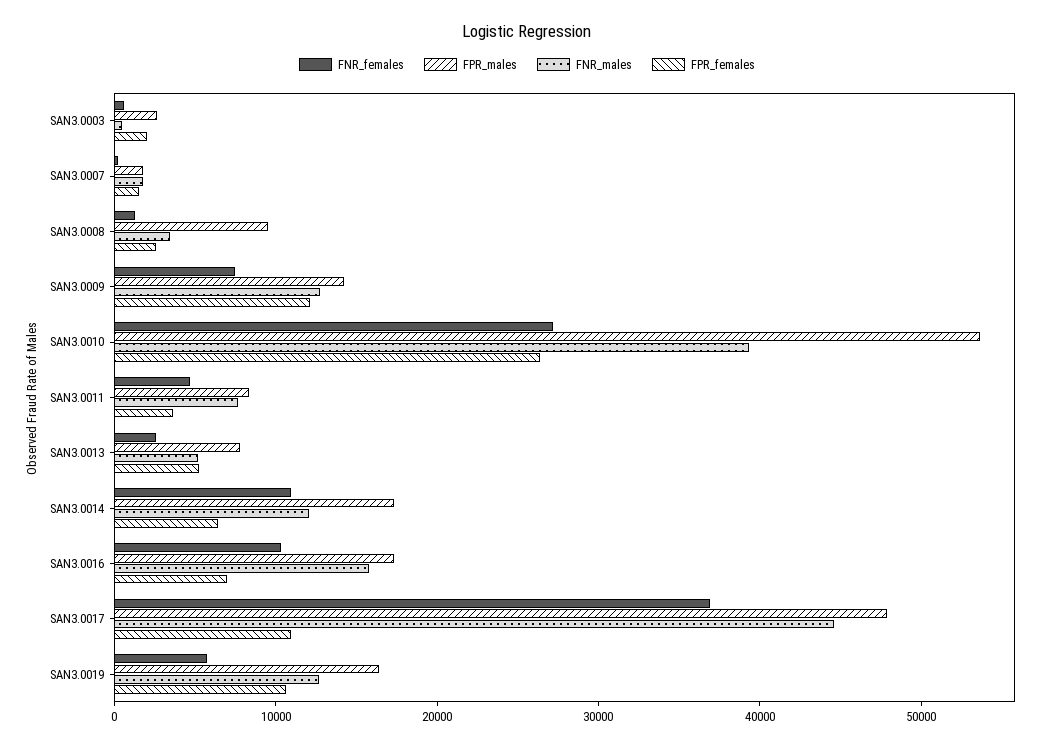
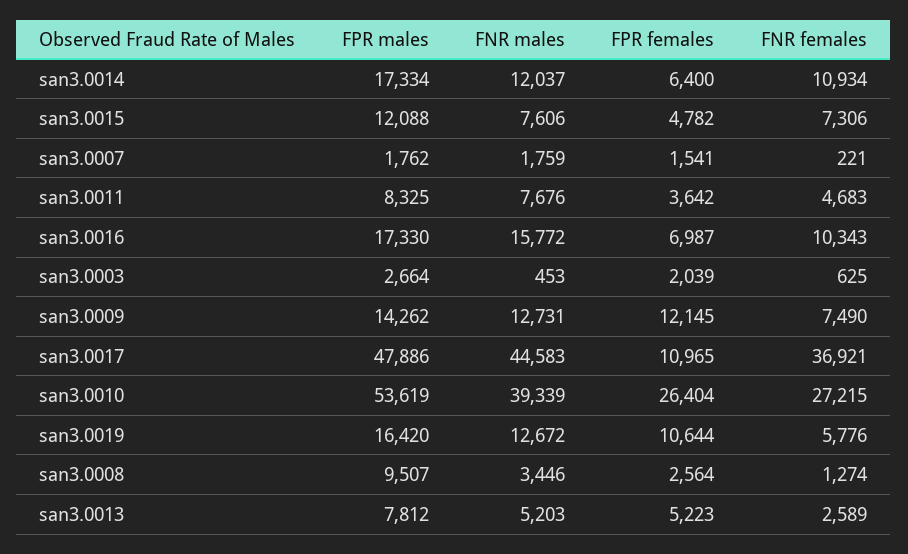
FPR_males, san3.0015: none -> 12088
FNR_males, san3.0015: none -> 7606
FPR_females, san3.0015: none -> 4782
FNR_females, san3.0015: none -> 7306

